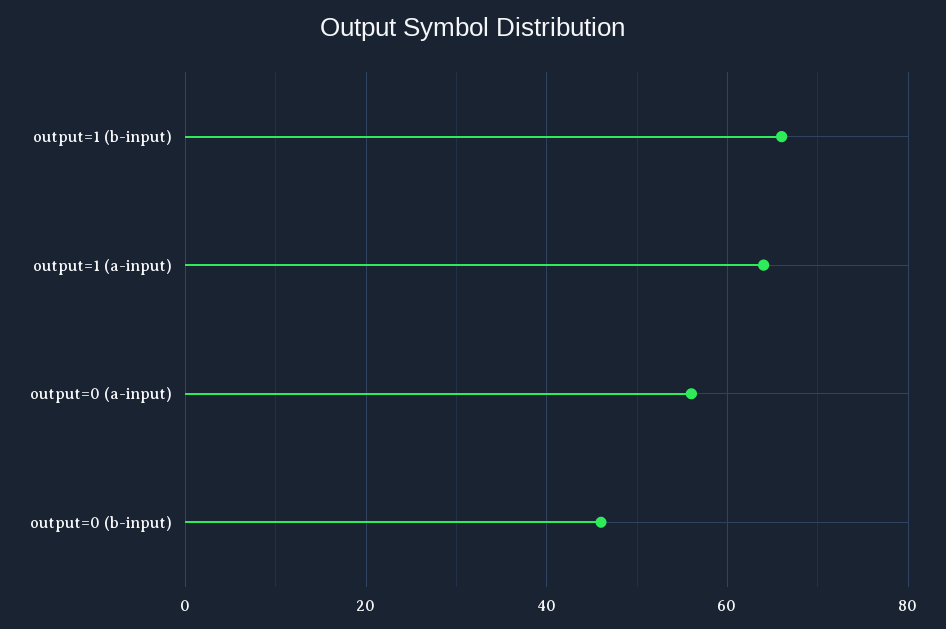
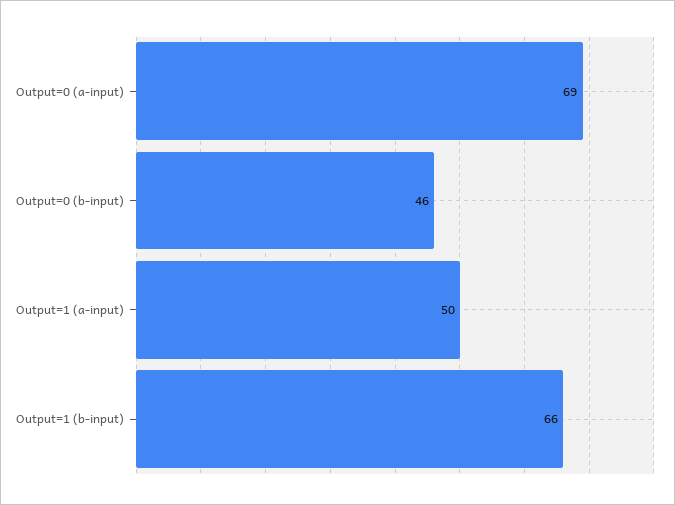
output=1 (a-input): 65 -> 50
output=0 (a-input): 55 -> 69

